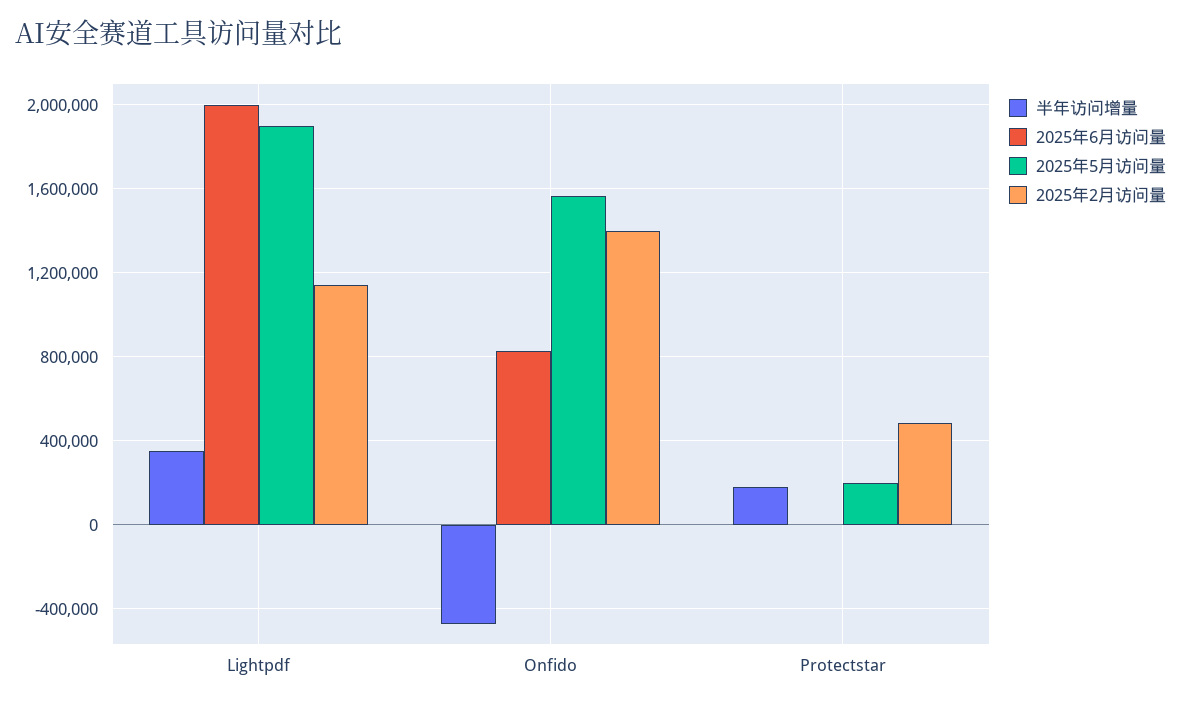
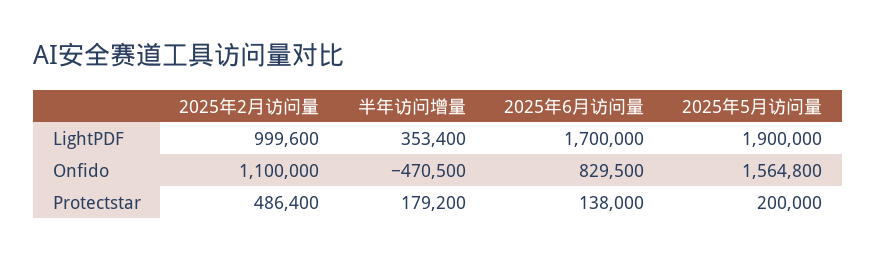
2025年6月访问量, Lightpdf: 2000000 -> 1700000
2025年2月访问量, Lightpdf: 1150000 -> 999600
2025年2月访问量, Onfido: 1400000 -> 1100000
2025年6月访问量, Protectstar: 0 -> 138000

